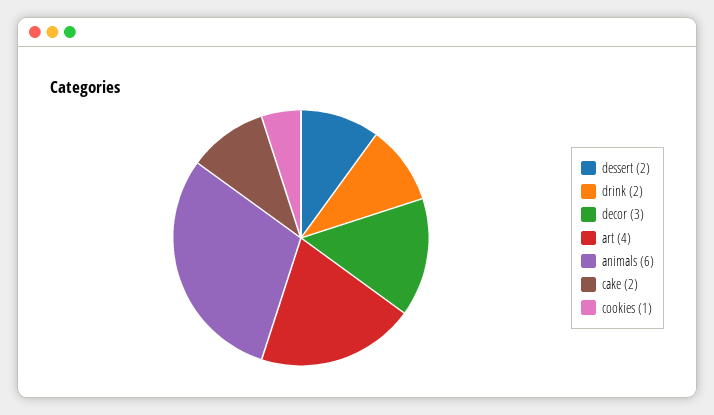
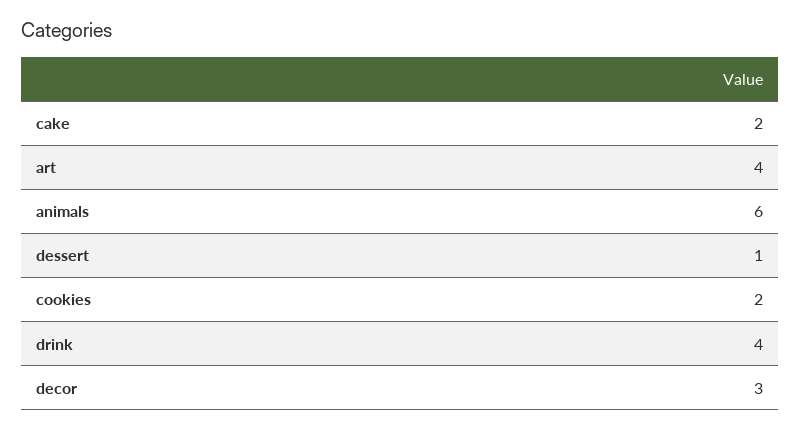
dessert: 2 -> 1
drink: 2 -> 4
cookies: 1 -> 2

